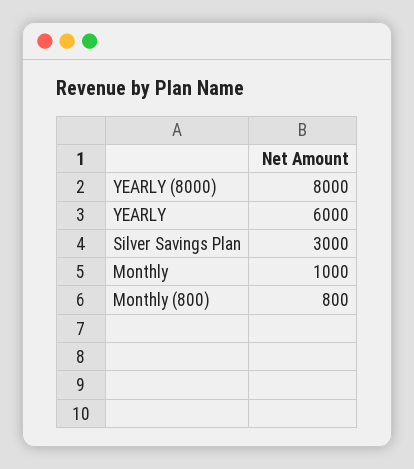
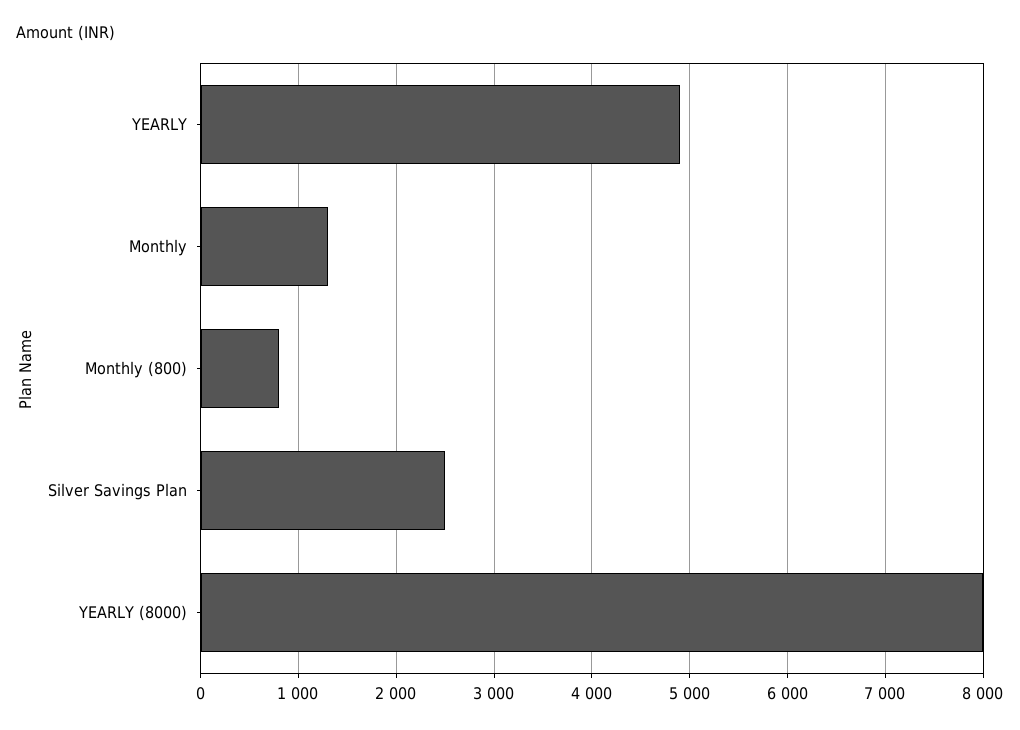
YEARLY: 6000 -> 4900
Silver Savings Plan: 3000 -> 2500
Monthly: 1000 -> 1300

